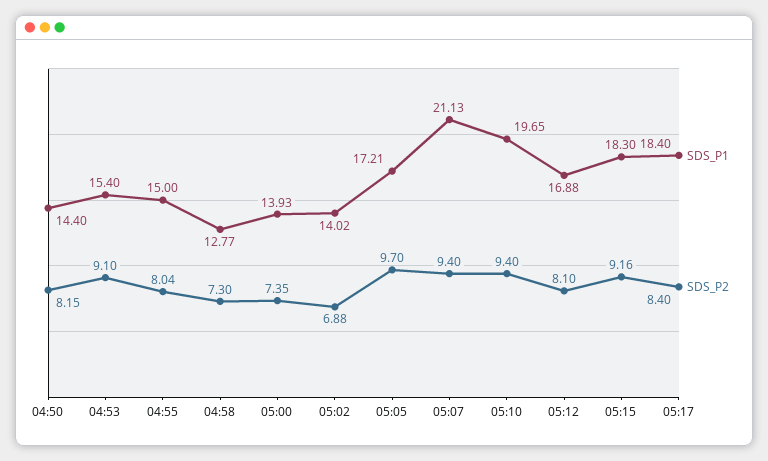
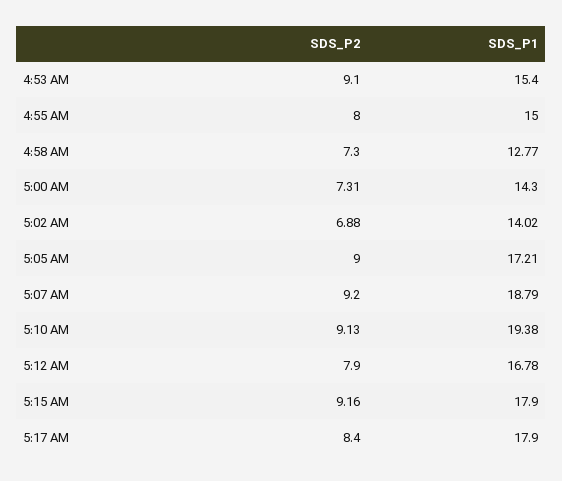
SDS_P1, 04:50: 14.4 -> none
SDS_P2, 04:50: 8.15 -> none
SDS_P2, 04:55: 8.04 -> 8
SDS_P1, 05:00: 13.93 -> 14.3
SDS_P2, 05:00: 7.35 -> 7.31
SDS_P2, 05:05: 9.7 -> 9
SDS_P1, 05:07: 21.13 -> 18.79
SDS_P2, 05:07: 9.4 -> 9.2
SDS_P1, 05:10: 19.65 -> 19.38
SDS_P2, 05:10: 9.4 -> 9.13
SDS_P1, 05:12: 16.88 -> 16.78
SDS_P2, 05:12: 8.1 -> 7.9
SDS_P1, 05:15: 18.3 -> 17.9
SDS_P1, 05:17: 18.4 -> 17.9

